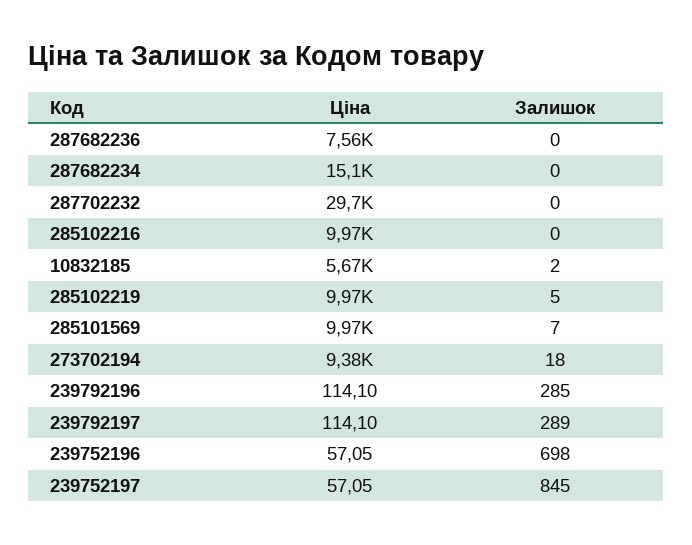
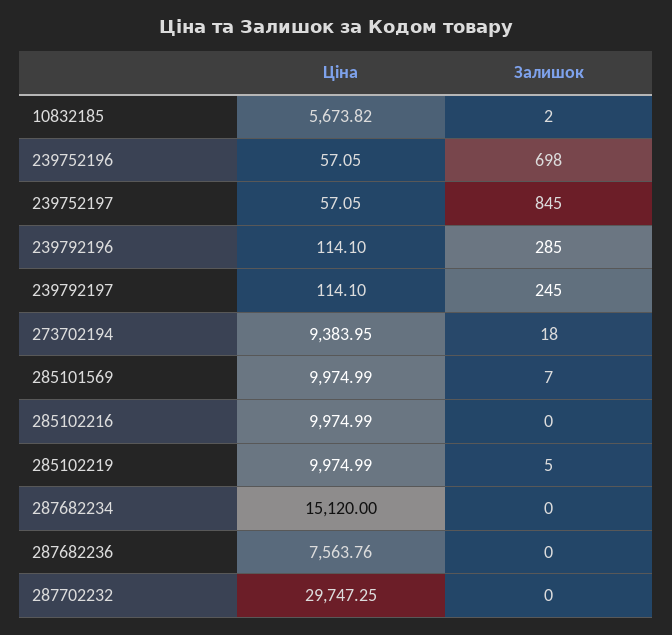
Залишок, 239792197: 289 -> 245

